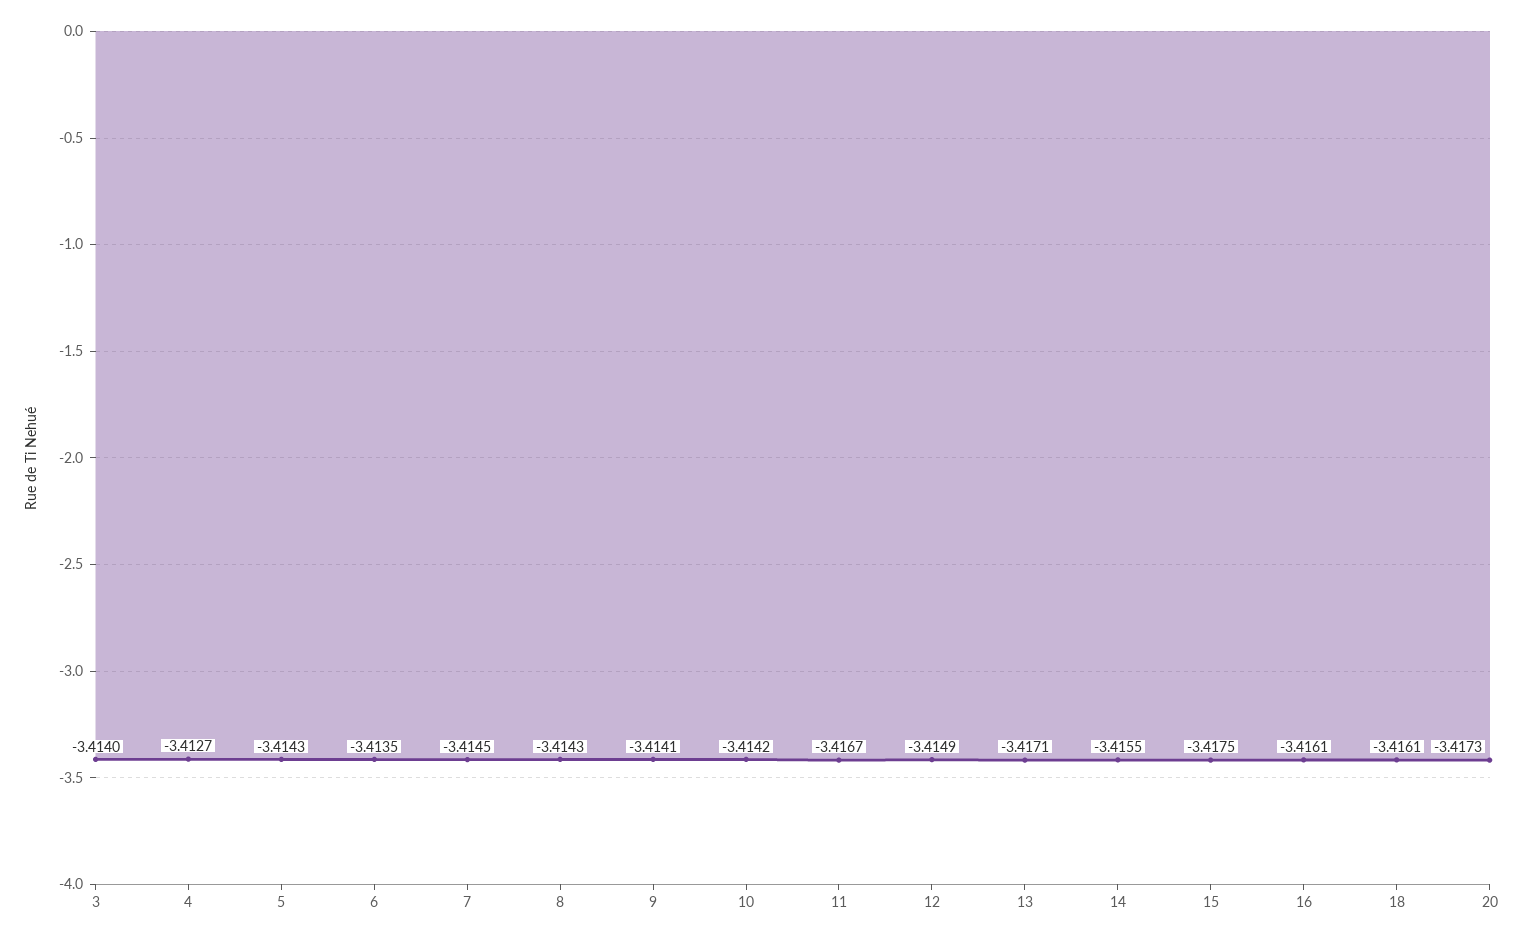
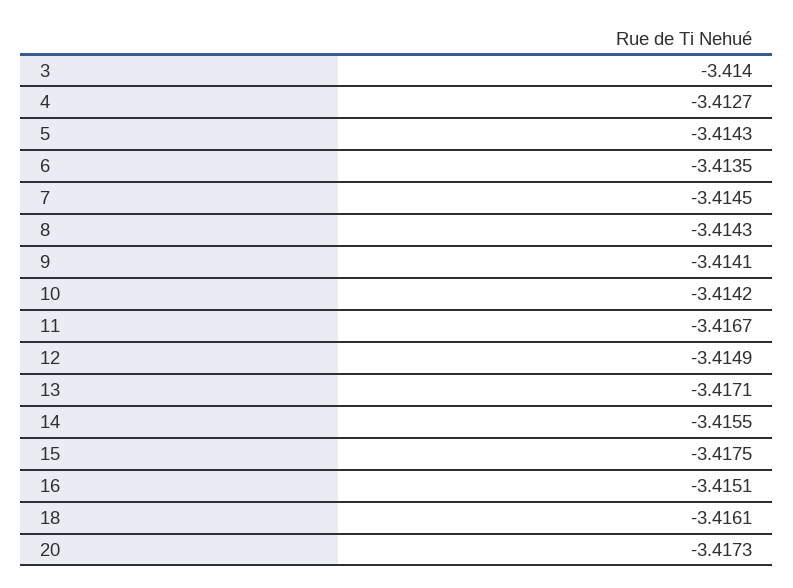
16: -3.4161 -> -3.4151

